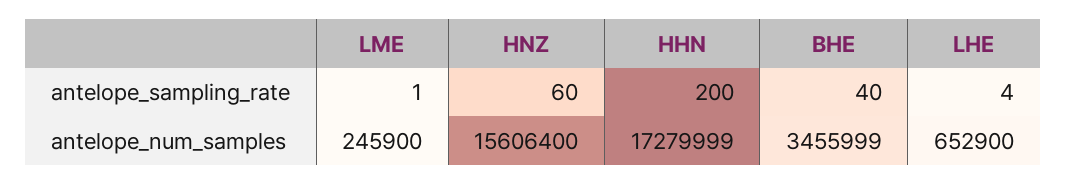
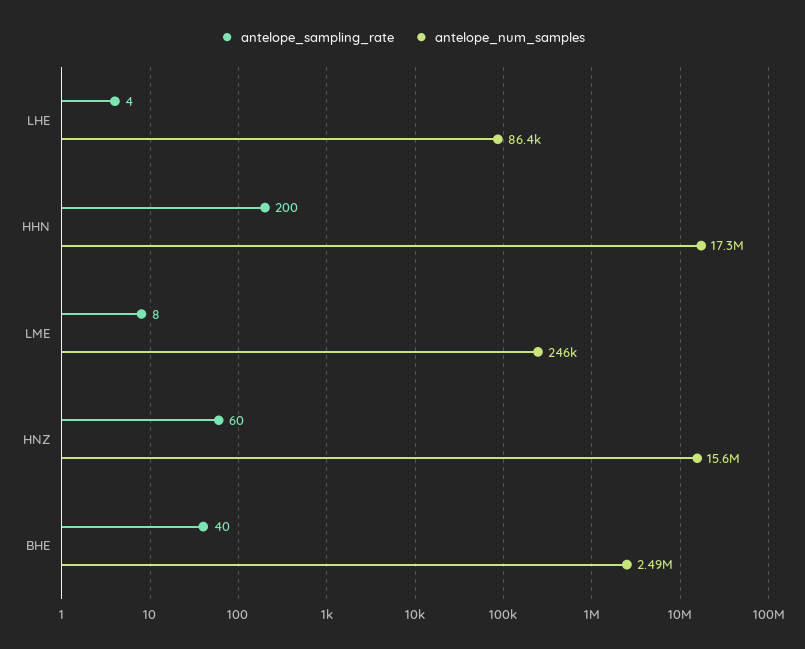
antelope_sampling_rate, LME: 1 -> 8
antelope_num_samples, BHE: 3455999 -> 2490000
antelope_num_samples, LHE: 652900 -> 86400

